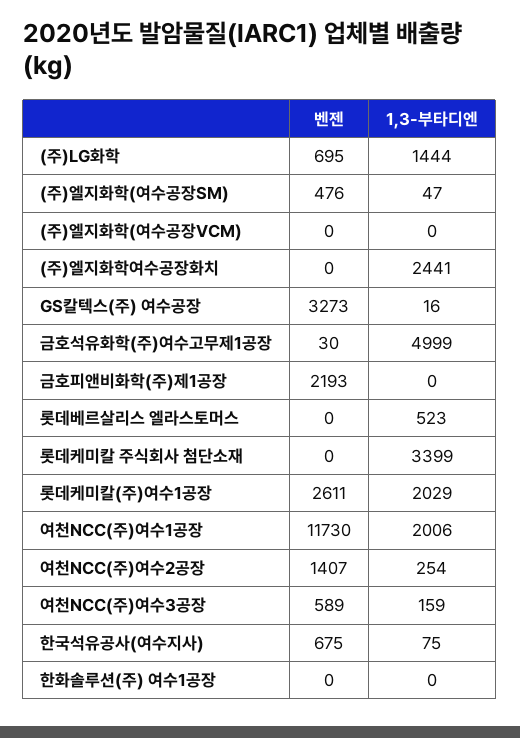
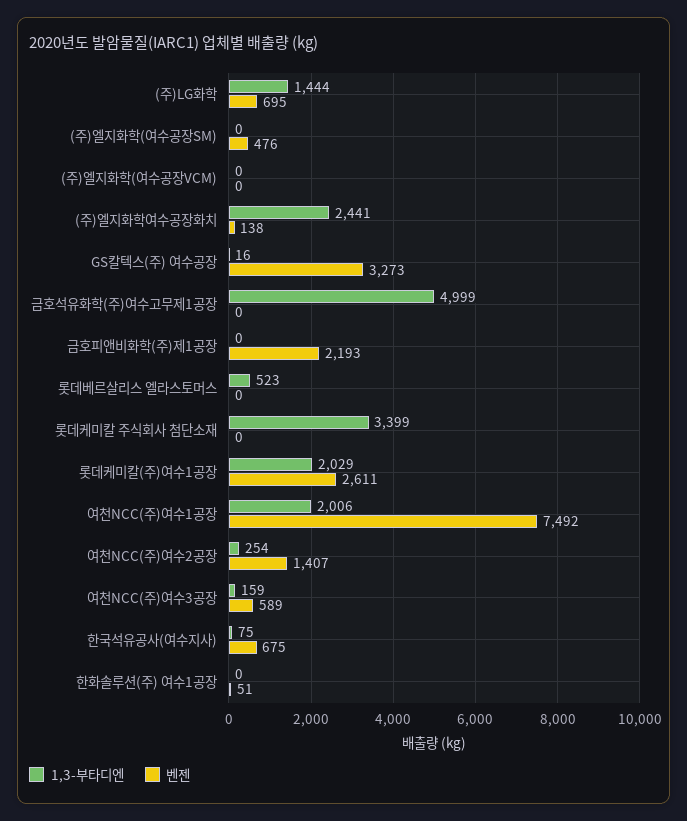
1,3-부타디엔, (주)엘지화학(여수공장SM): 47 -> 0
벤젠, (주)엘지화학여수공장화치: 0 -> 138
벤젠, 금호석유화학(주)여수고무제1공장: 30 -> 0
벤젠, 여천NCC(주)여수1공장: 11730 -> 7492
벤젠, 한화솔루션(주) 여수1공장: 0 -> 51

